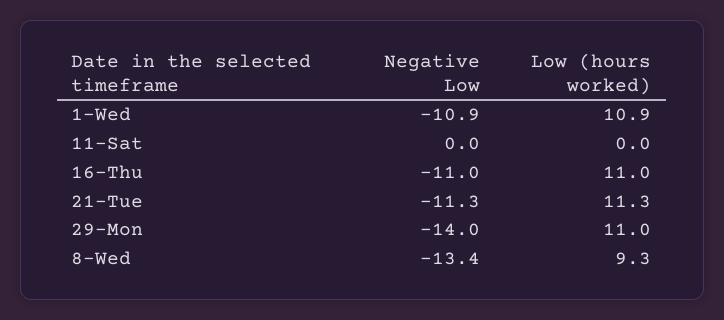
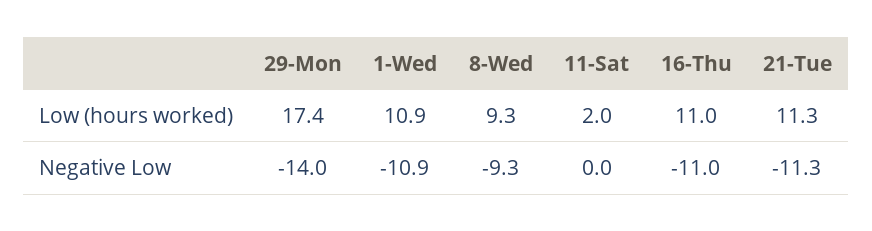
Low (hours worked), 11-Sat: 0 -> 2
Low (hours worked), 29-Mon: 11 -> 17.4
Negative Low, 8-Wed: -13.4 -> -9.3

